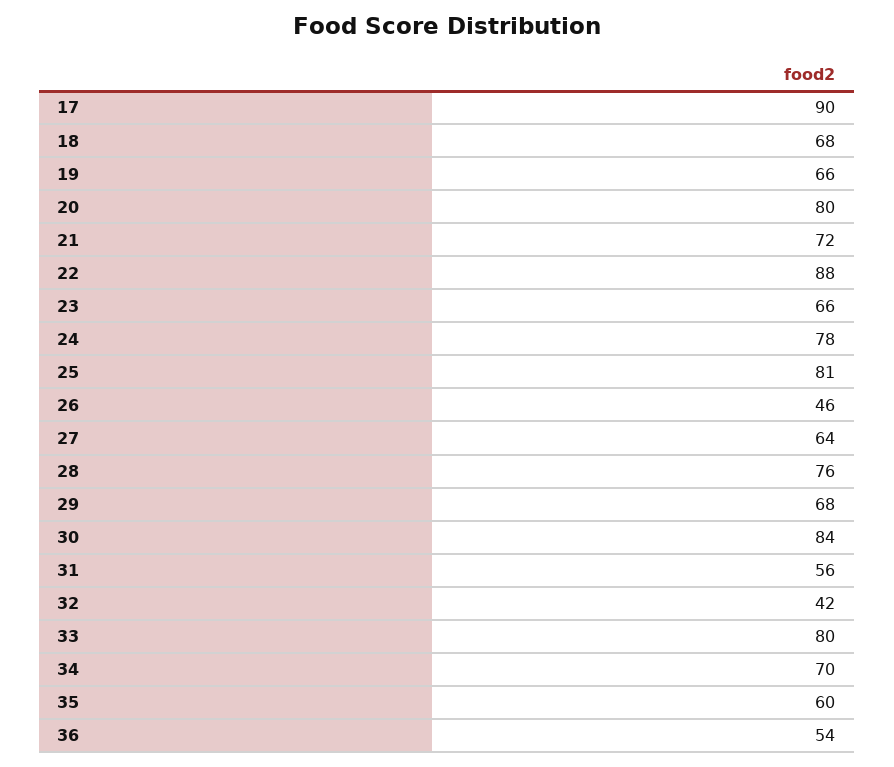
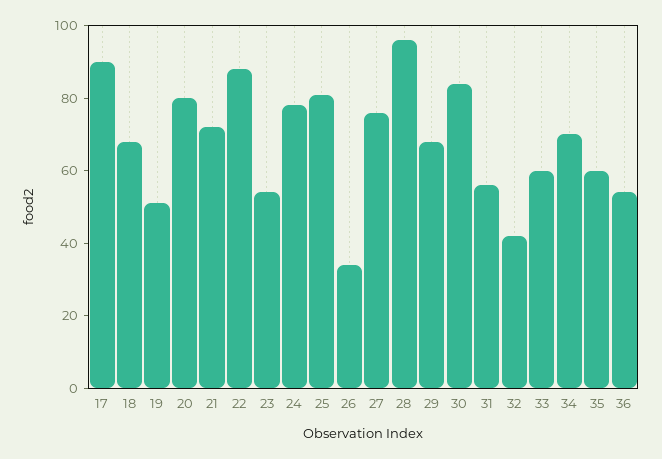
19: 66 -> 50
23: 66 -> 55
26: 46 -> 35
27: 64 -> 75
28: 76 -> 95
33: 80 -> 60

